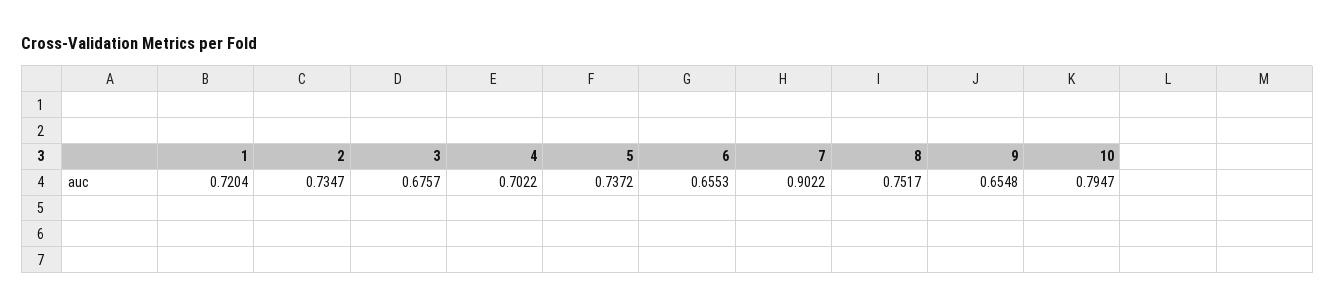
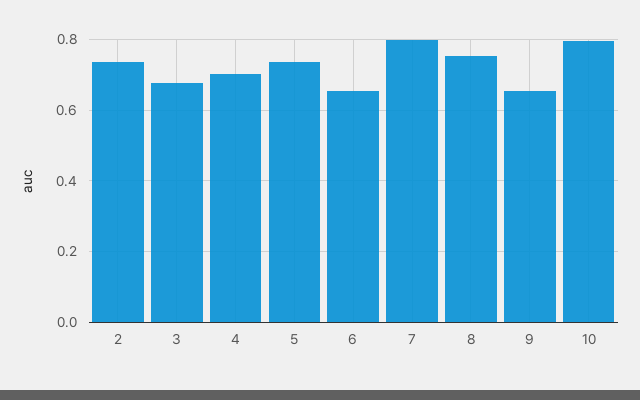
1: 0.7204 -> none
7: 0.9022 -> 0.8

